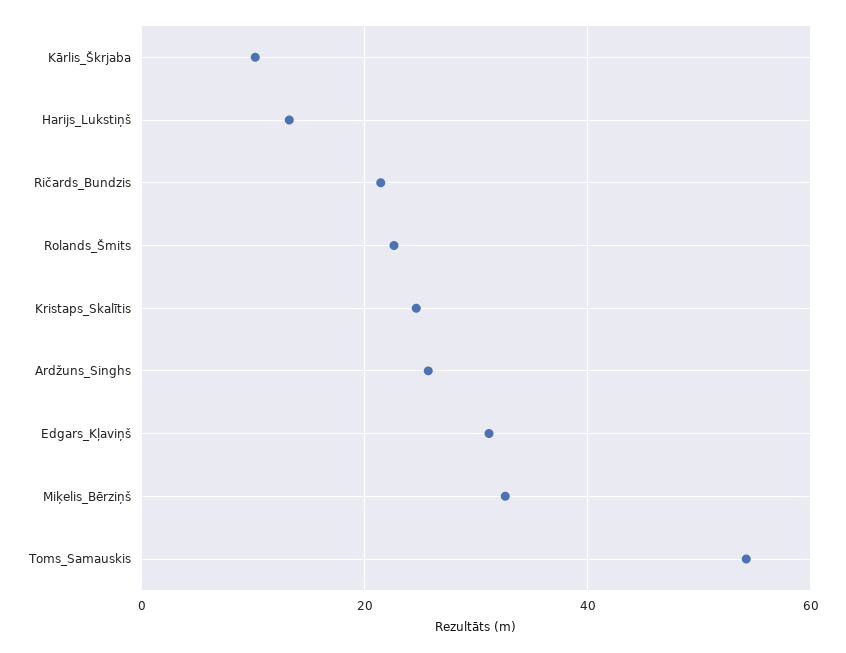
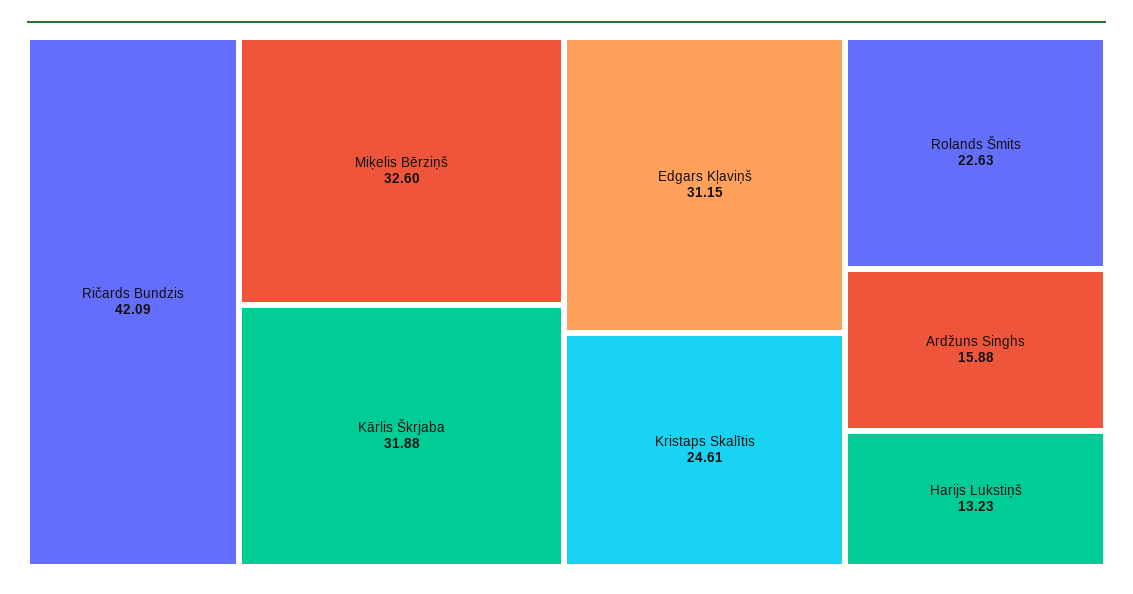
Kārlis_Škrjaba: 10 -> 31.88
Ričards_Bundzis: 22 -> 42.09
Ardžuns_Singhs: 26 -> 15.88
Toms_Samauskis: 54 -> none

